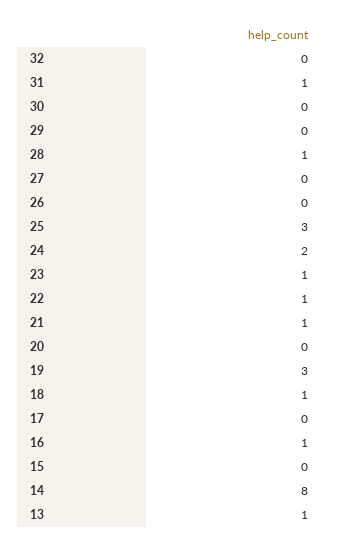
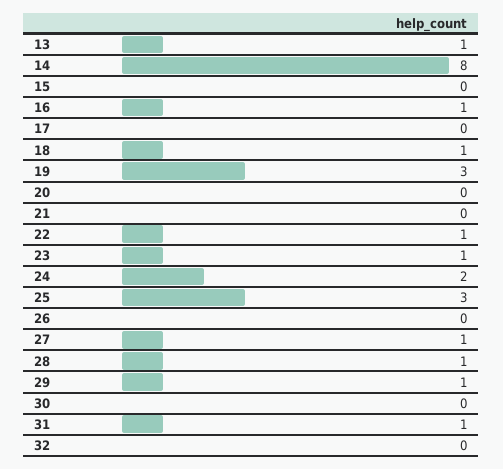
29: 0 -> 1
27: 0 -> 1
21: 1 -> 0

